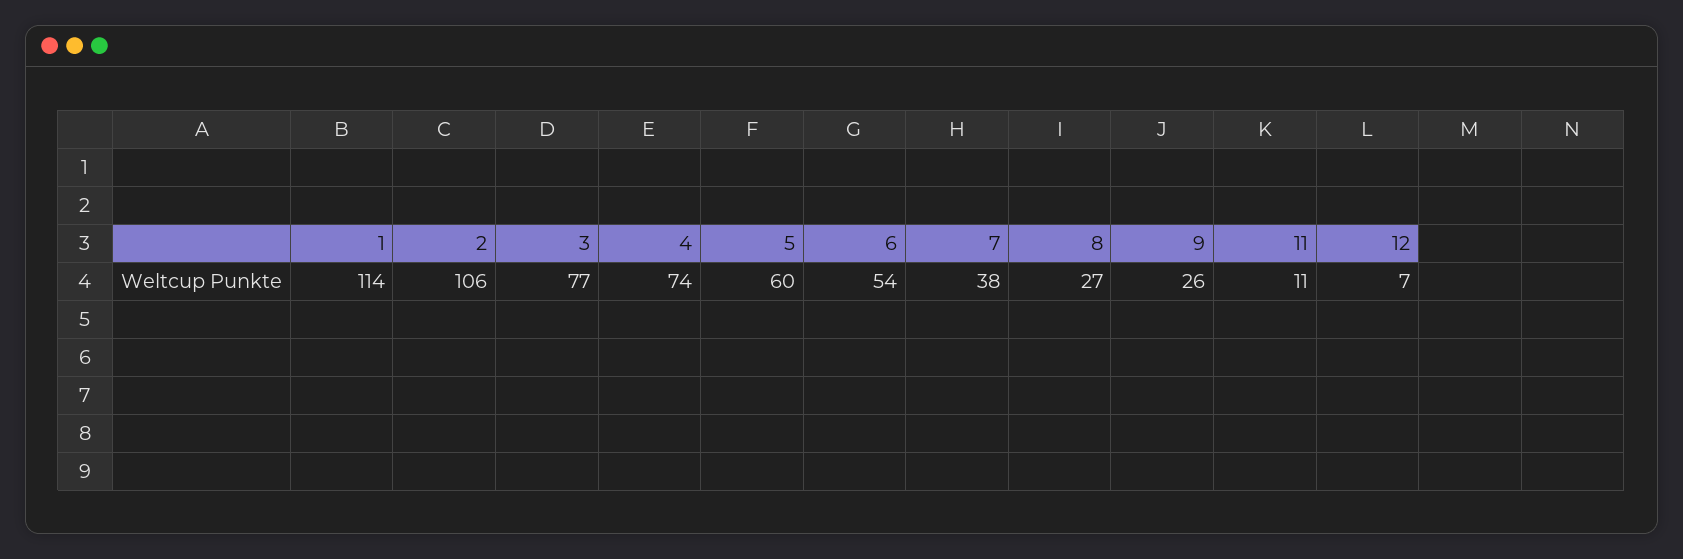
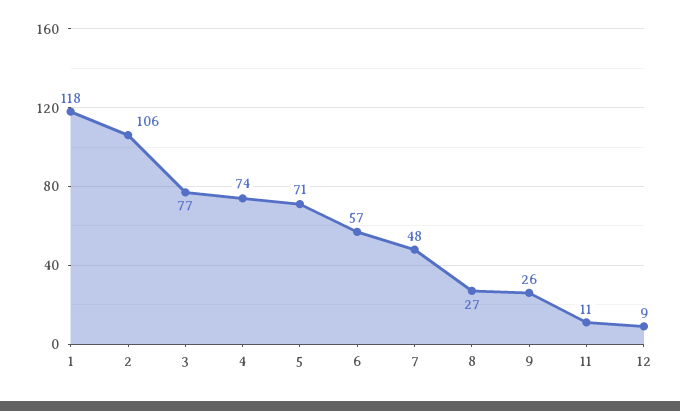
1: 114 -> 118
5: 60 -> 71
6: 54 -> 57
7: 38 -> 48
12: 7 -> 9

